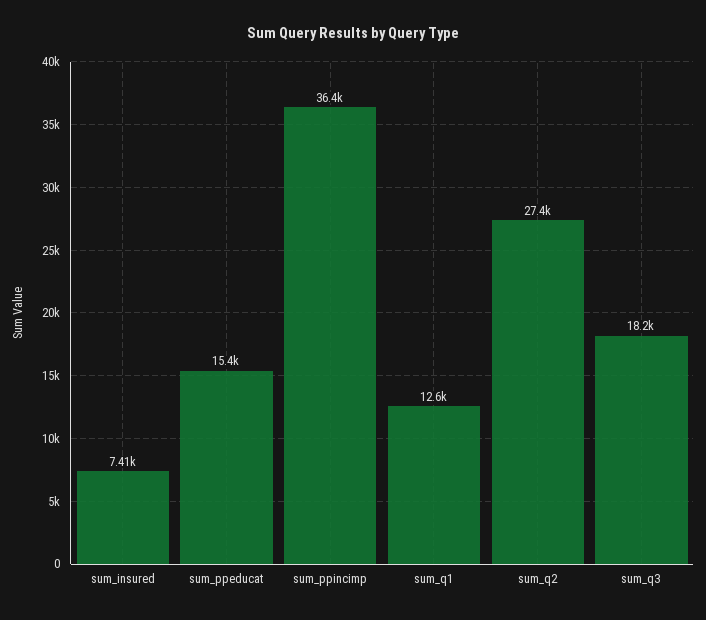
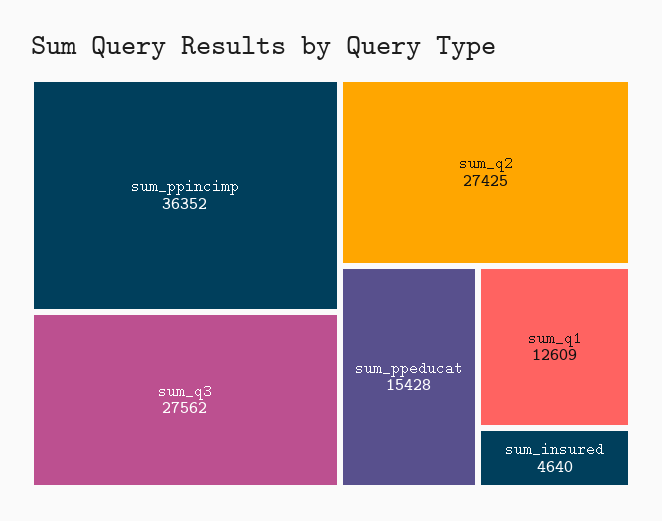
sum_insured: 7410 -> 4640
sum_q3: 18200 -> 27562

